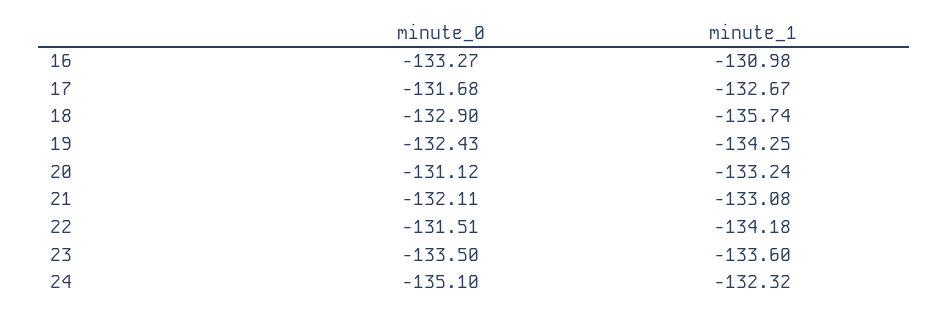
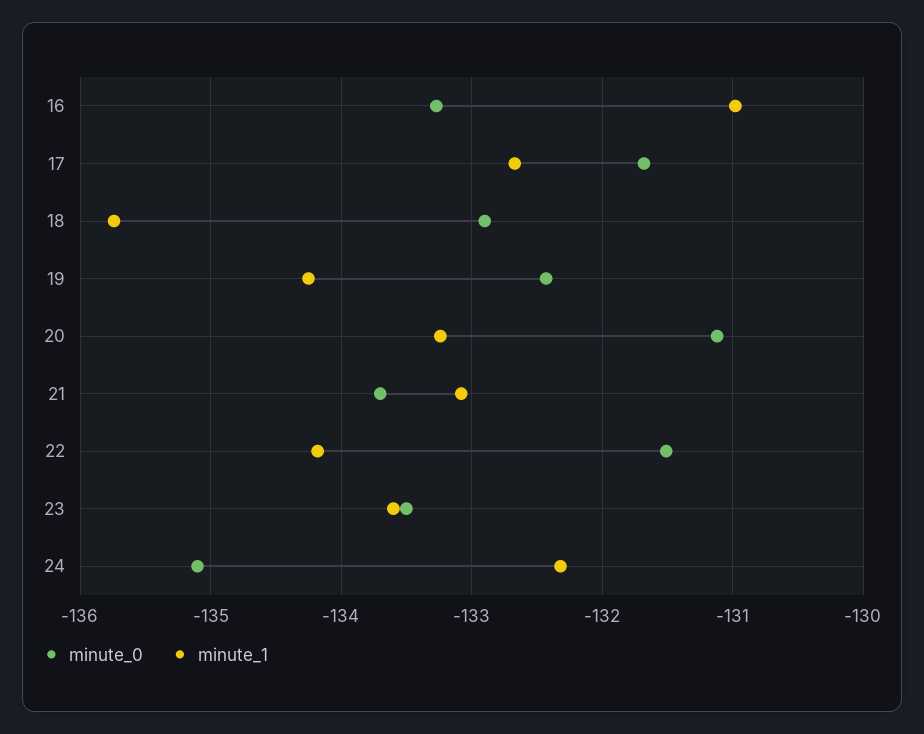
minute_0, 21: -132.11 -> -133.7

